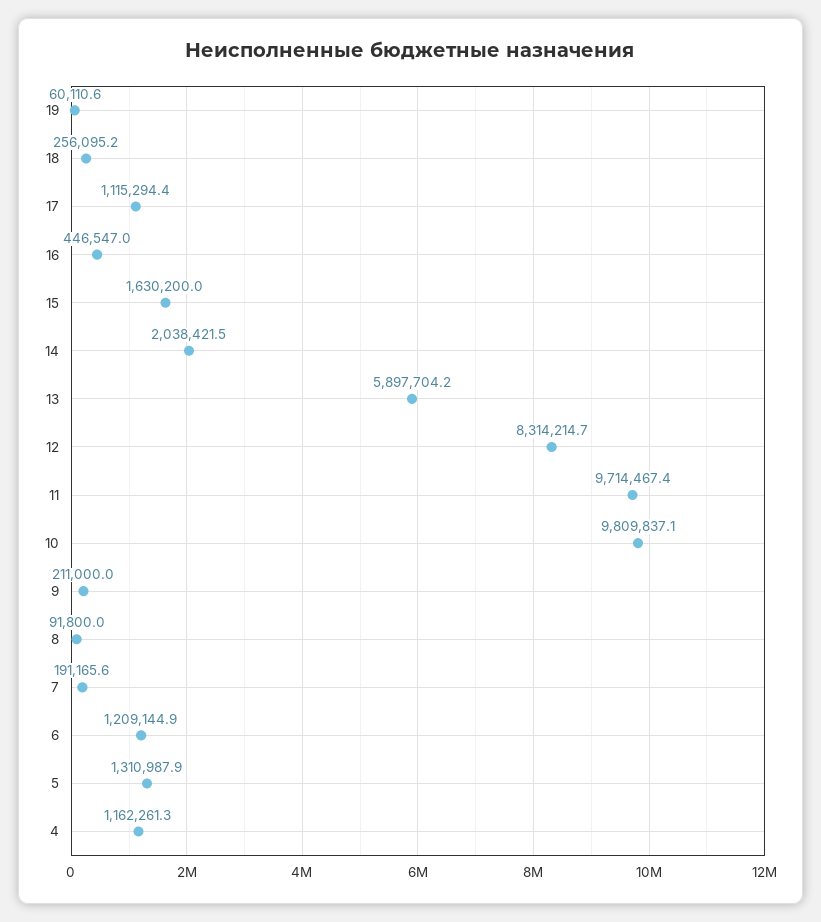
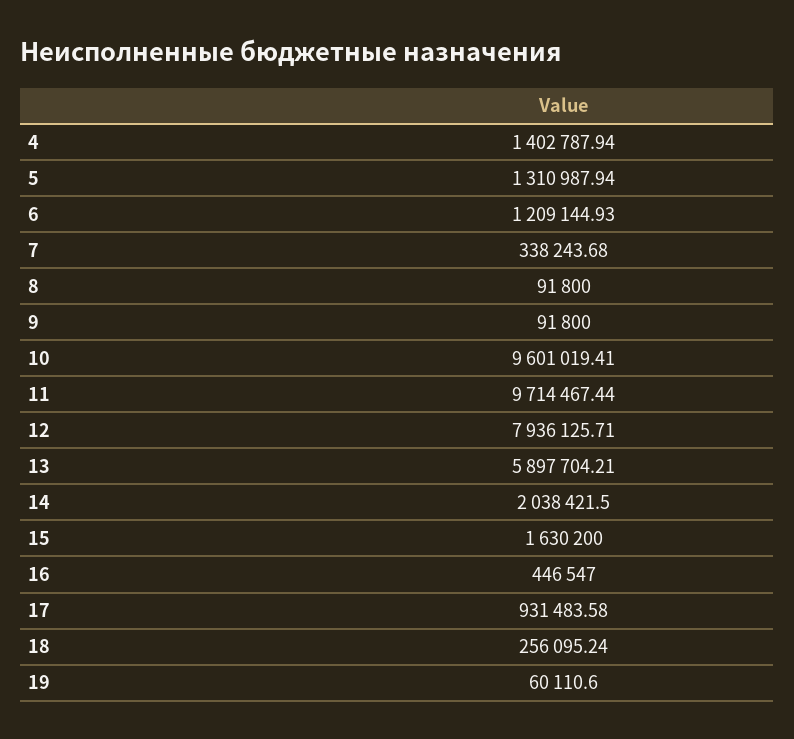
17: 1115294.4 -> 931483.58
12: 8314214.7 -> 7936125.71
10: 9809837.1 -> 9601019.41
9: 211000 -> 91800
7: 191165.6 -> 338243.68
4: 1162261.3 -> 1402787.94

